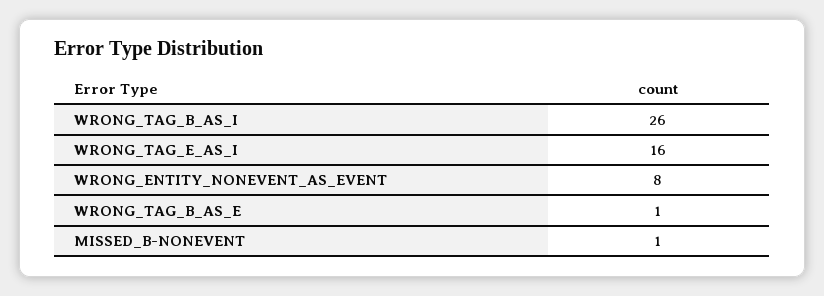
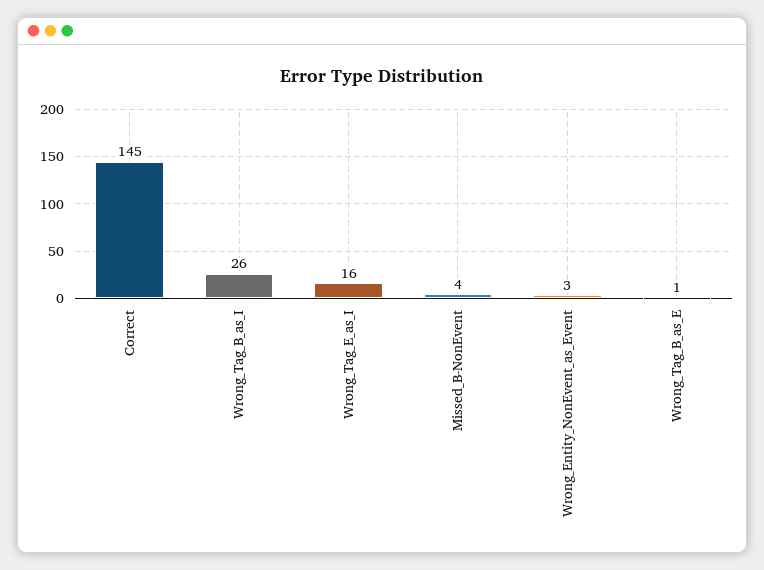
WRONG_ENTITY_NONEVENT_AS_EVENT: 8 -> 3
MISSED_B-NONEVENT: 1 -> 4
Correct: none -> 145

